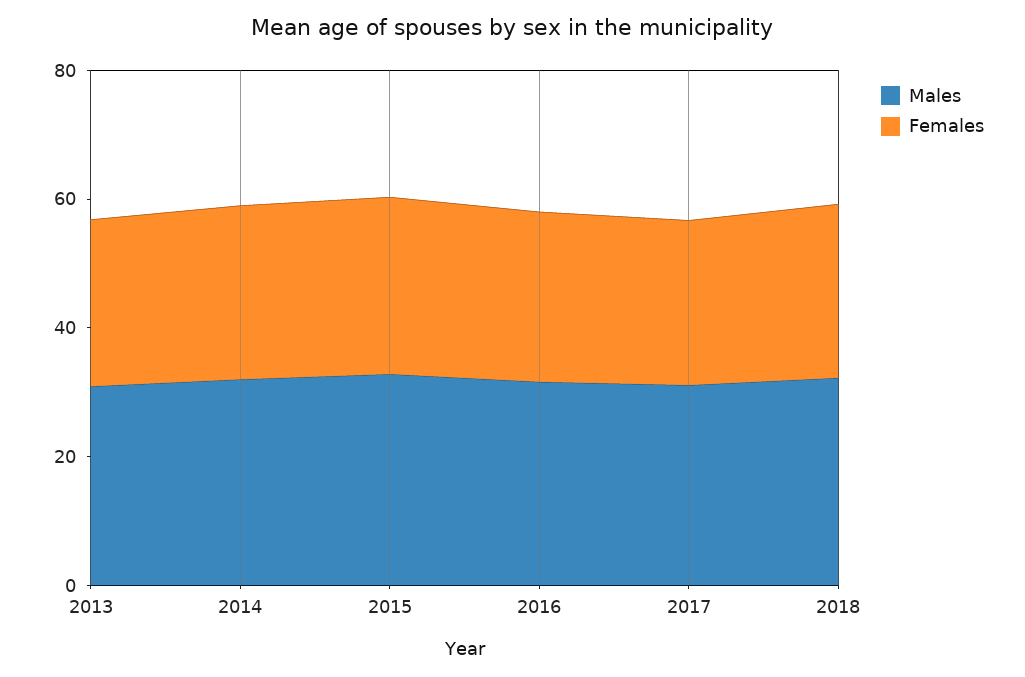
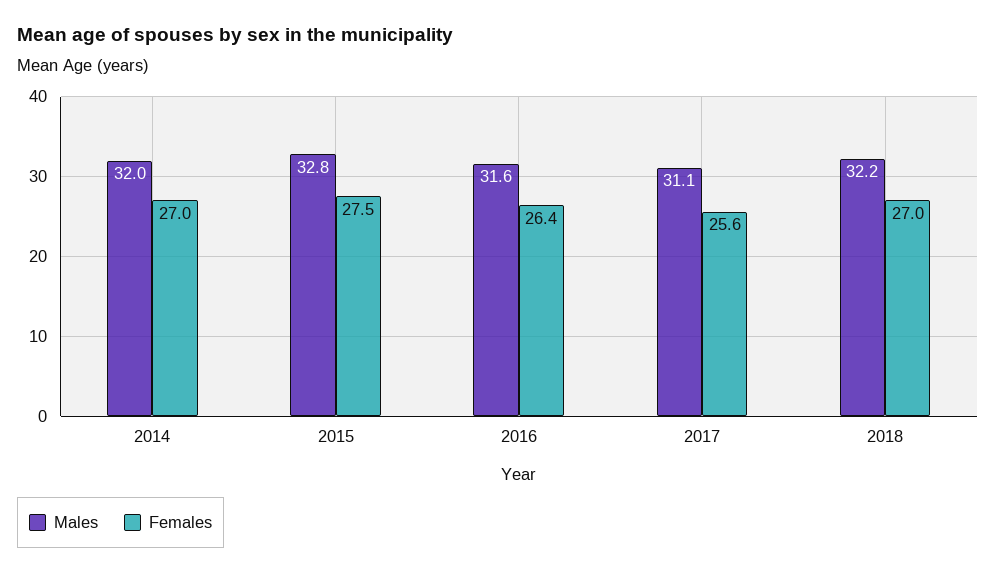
Males, 2013: 30 -> none
Females, 2013: 25 -> none

